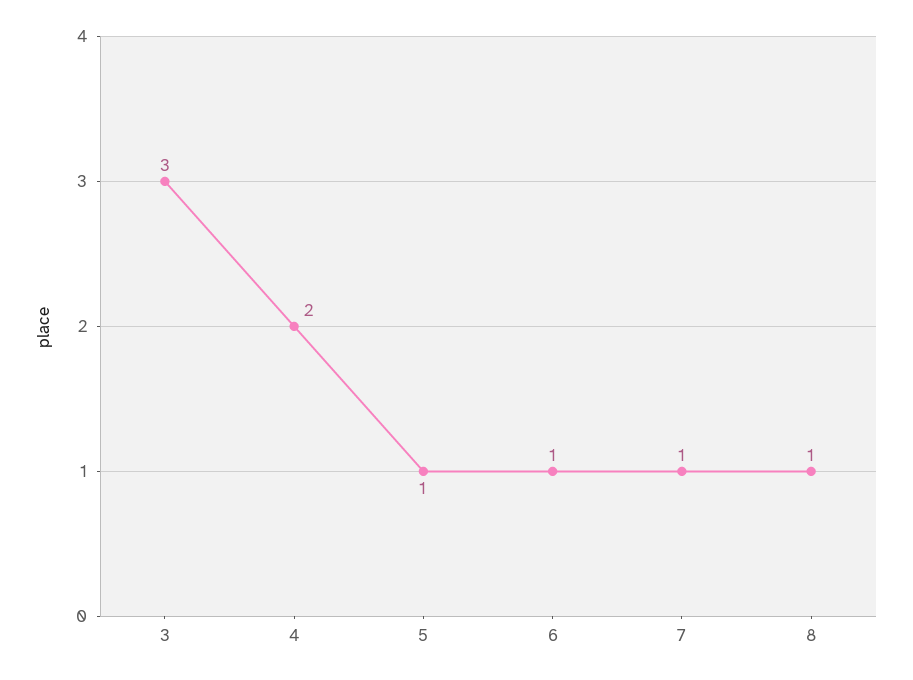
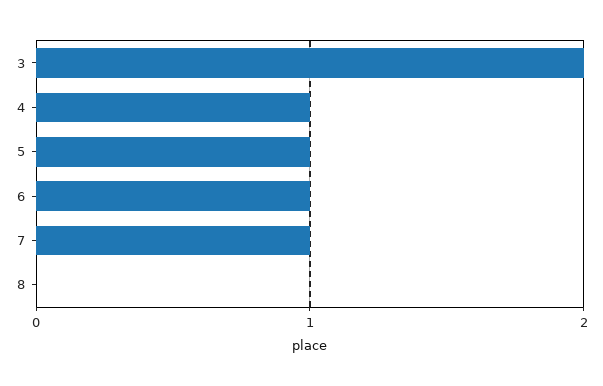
3: 3 -> 2
4: 2 -> 1
8: 1 -> 0

